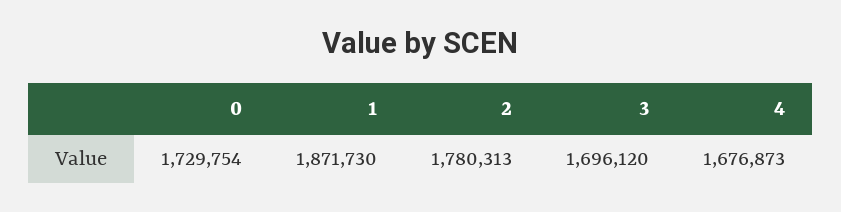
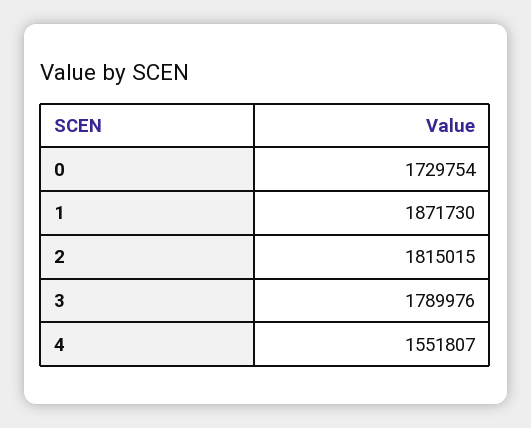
2: 1780313 -> 1815015
3: 1696120 -> 1789976
4: 1676873 -> 1551807

